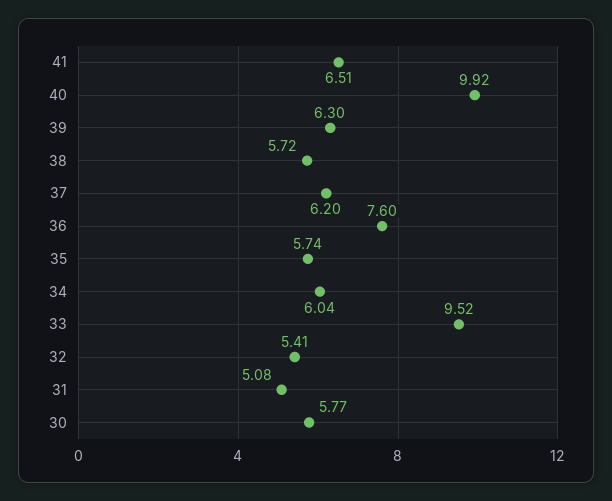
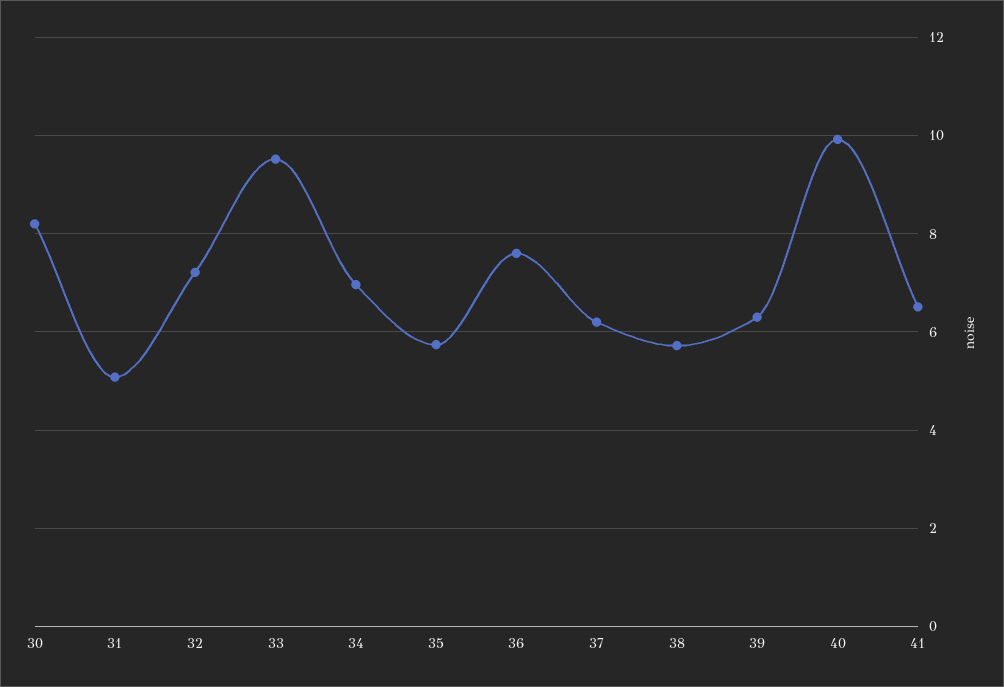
34: 6.04 -> 7
32: 5.41 -> 7.2
30: 5.77 -> 8.2

